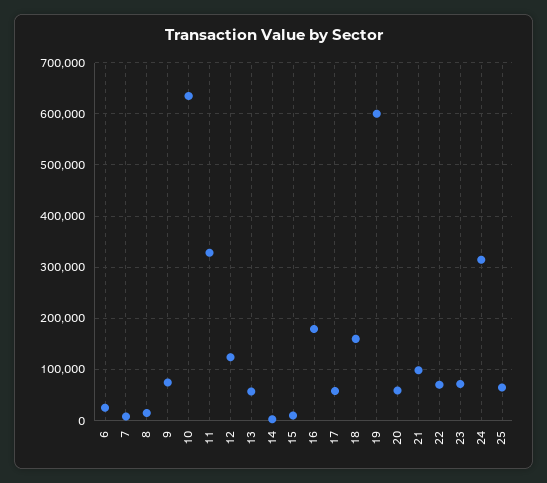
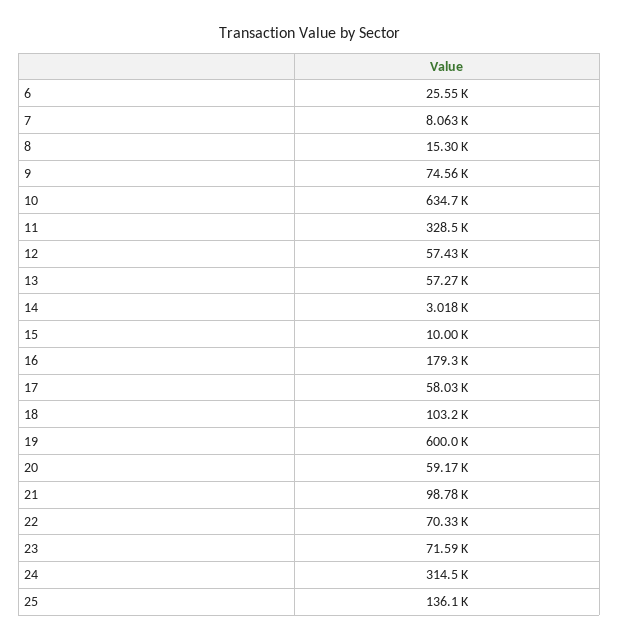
12: 120000 -> 57430
18: 160000 -> 103200
25: 60000 -> 136100

